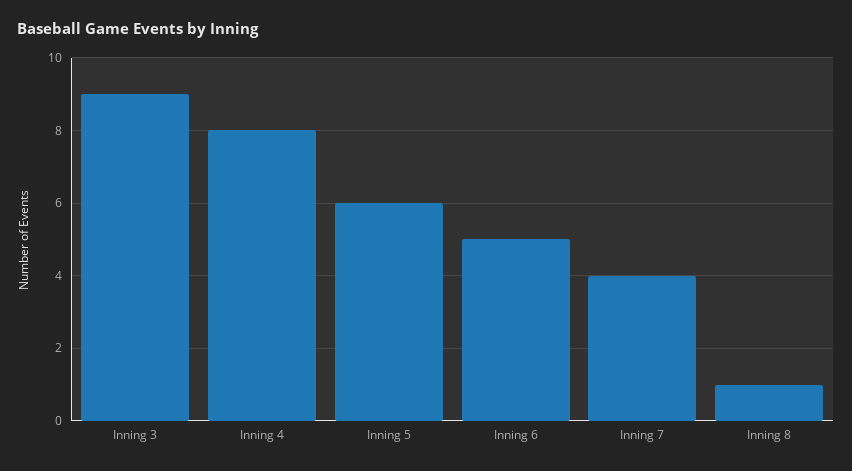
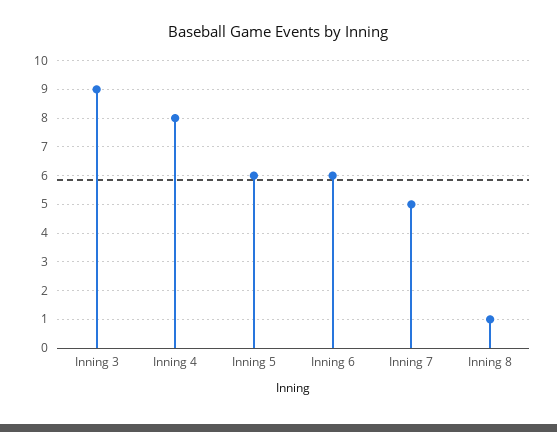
Inning 6: 5 -> 6
Inning 7: 4 -> 5

